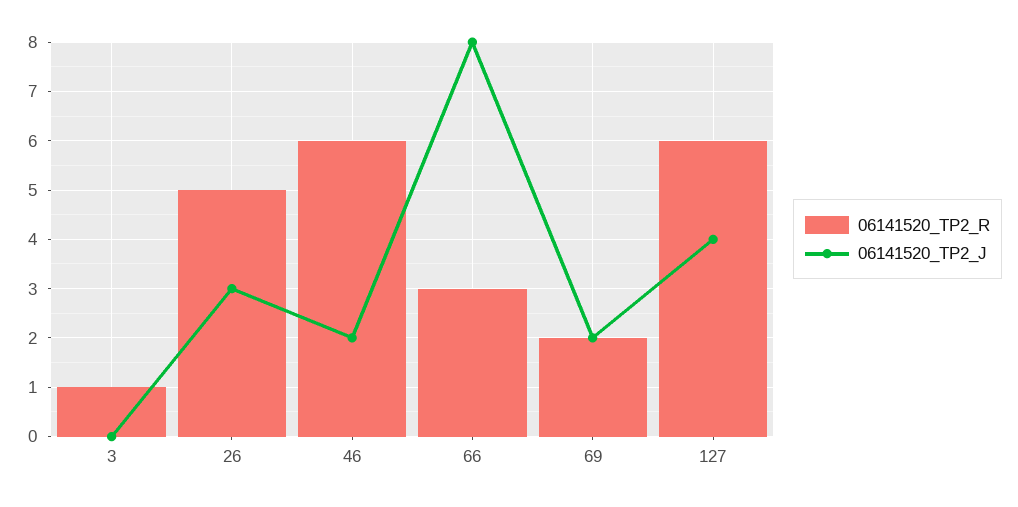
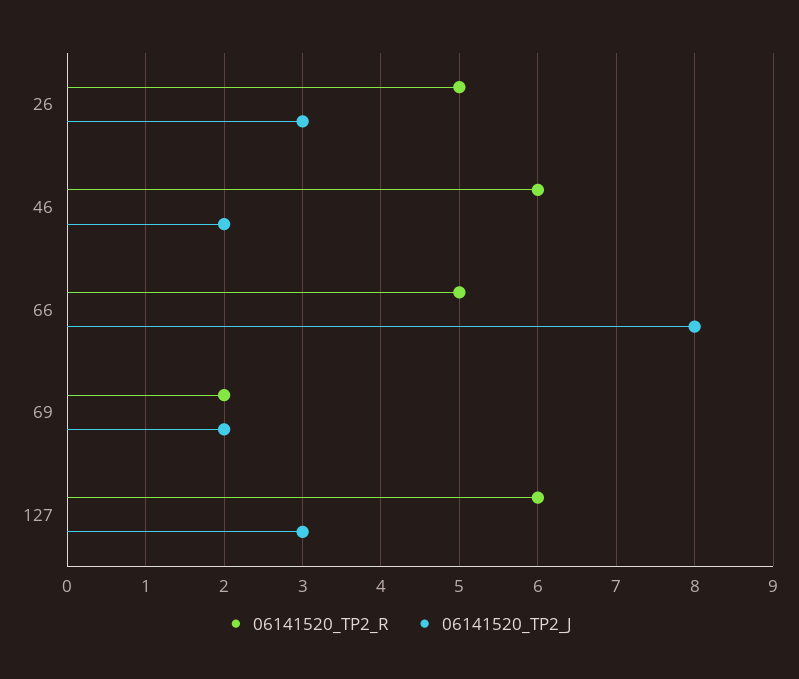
06141520_TP2_R, 3: 1 -> none
06141520_TP2_J, 3: 0 -> none
06141520_TP2_R, 66: 3 -> 5
06141520_TP2_J, 127: 4 -> 3

